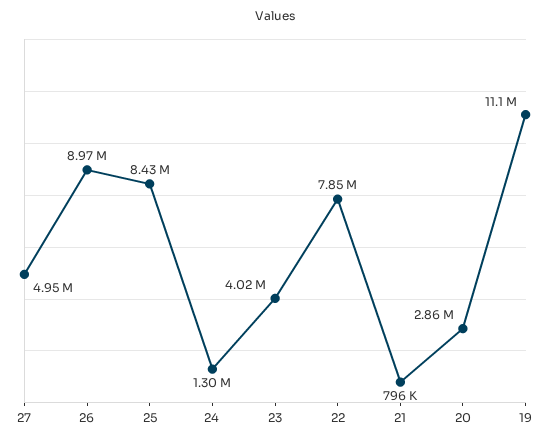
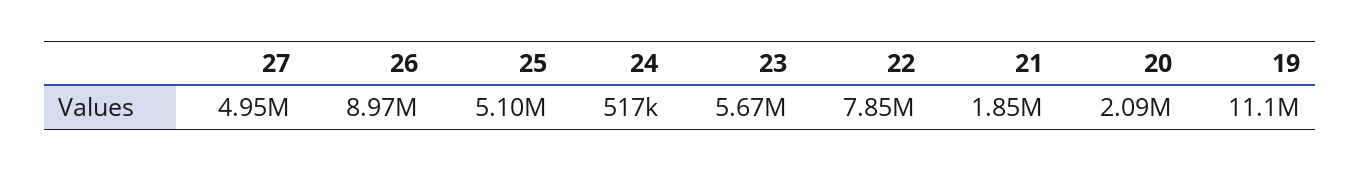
25: 8430000 -> 5100000
24: 1300000 -> 517000
23: 4020000 -> 5670000
21: 796000 -> 1850000
20: 2860000 -> 2090000

